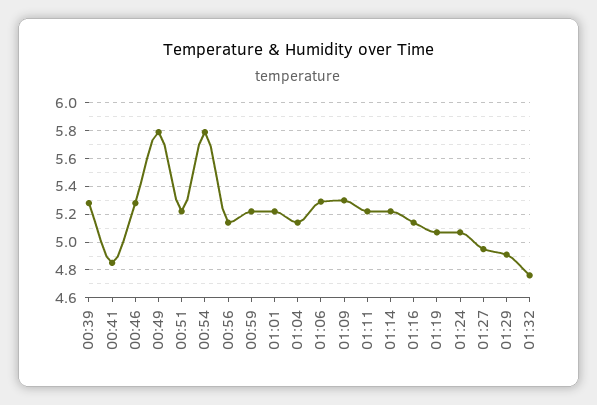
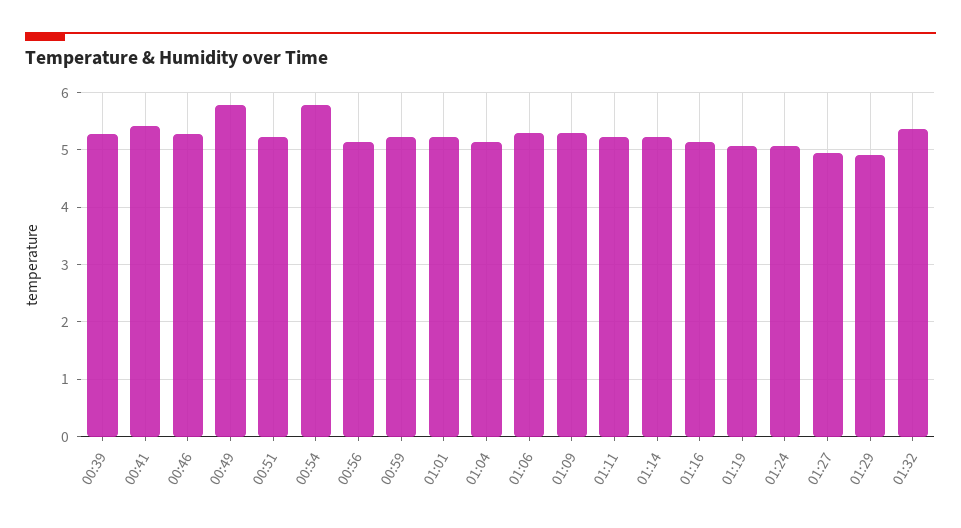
00:41: 4.85 -> 5.4
01:32: 4.75 -> 5.4

